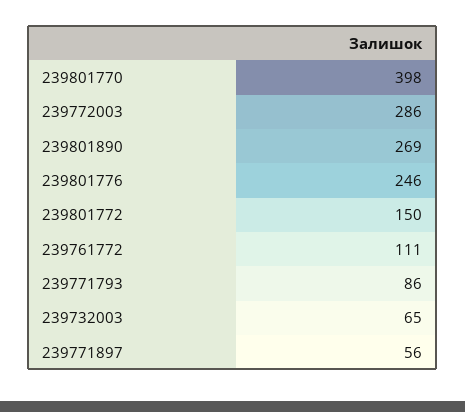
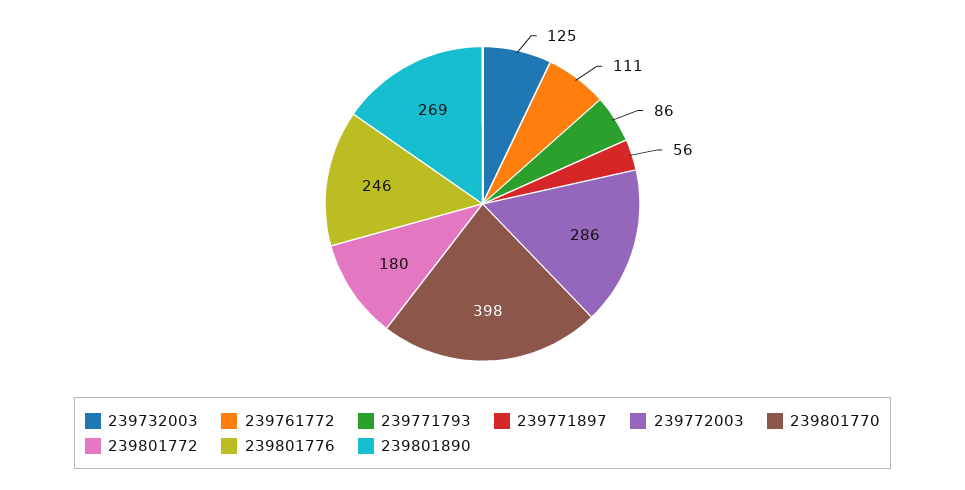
239801772: 150 -> 180
239732003: 65 -> 125

